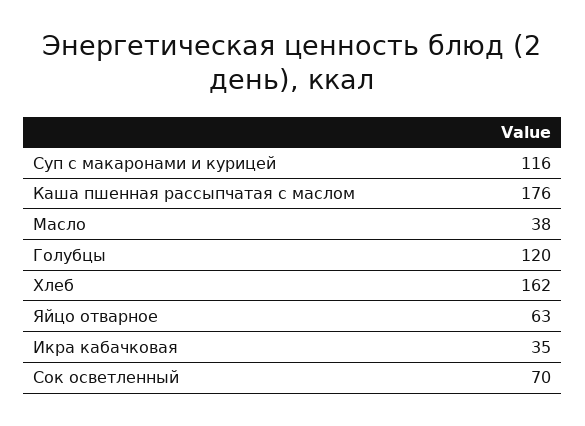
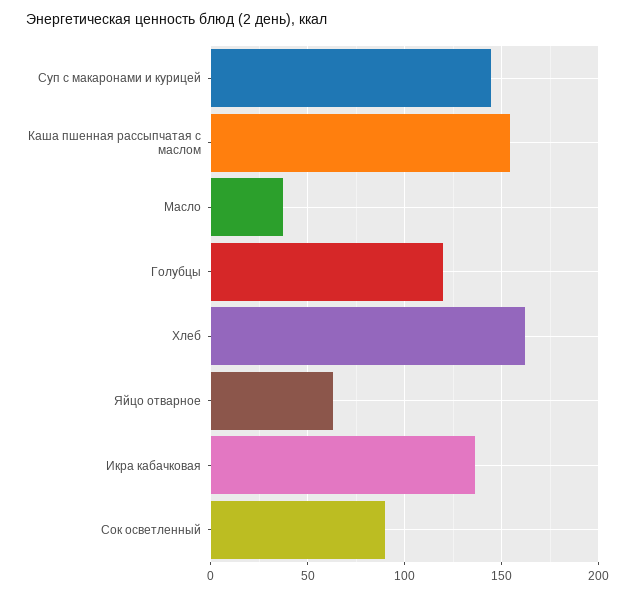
Суп с макаронами и курицей: 116 -> 145
Каша пшенная рассыпчатая с маслом: 176 -> 155
Икра кабачковая: 35 -> 135
Сок осветленный: 70 -> 90

